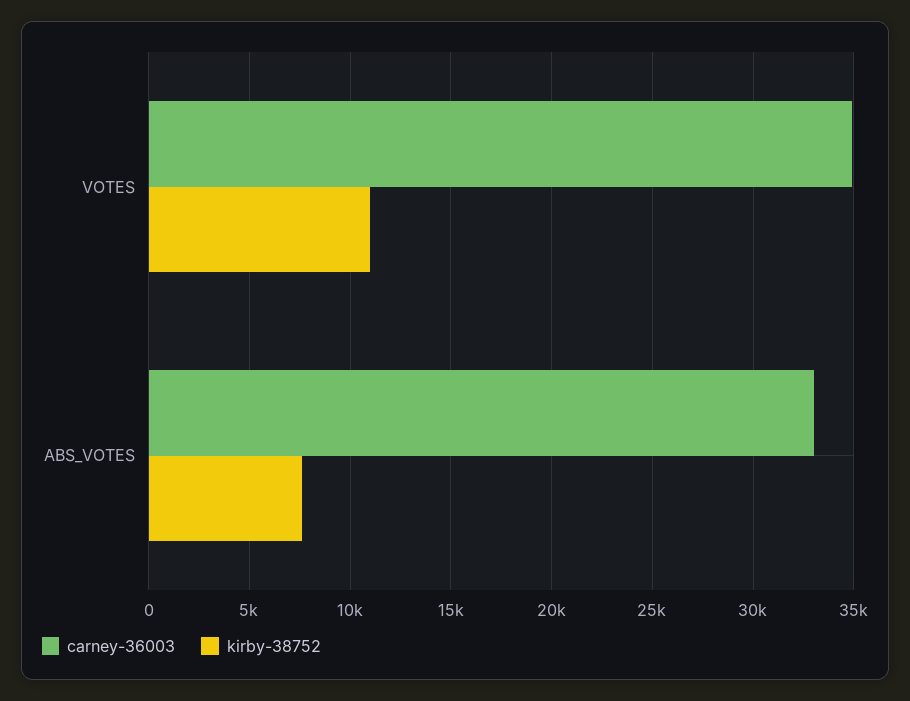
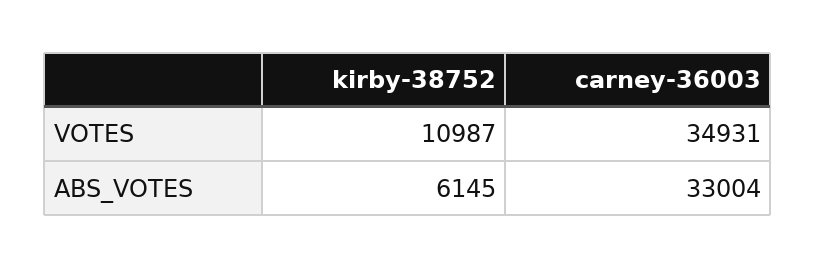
kirby-38752, ABS_VOTES: 7500 -> 6145

